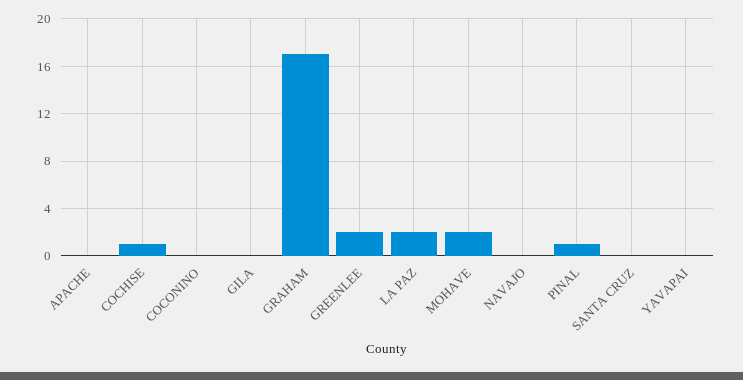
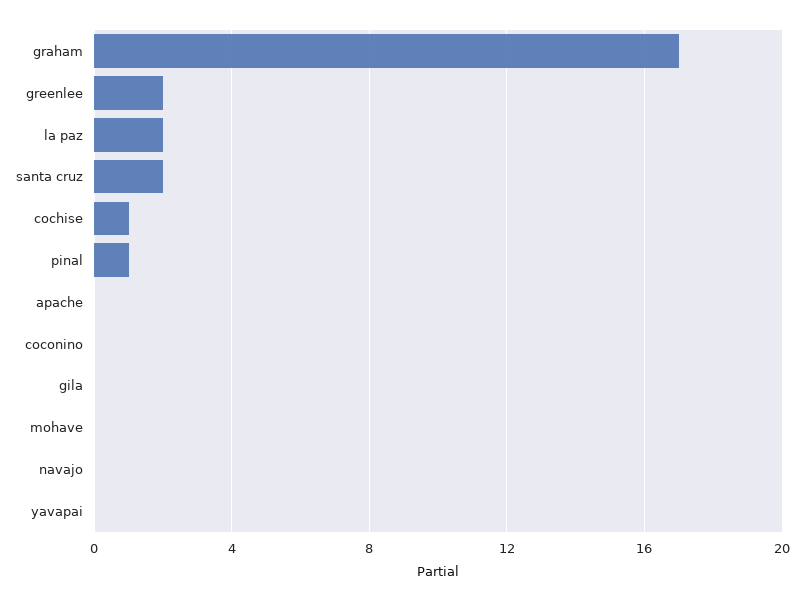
MOHAVE: 2 -> 0
SANTA CRUZ: 0 -> 2

